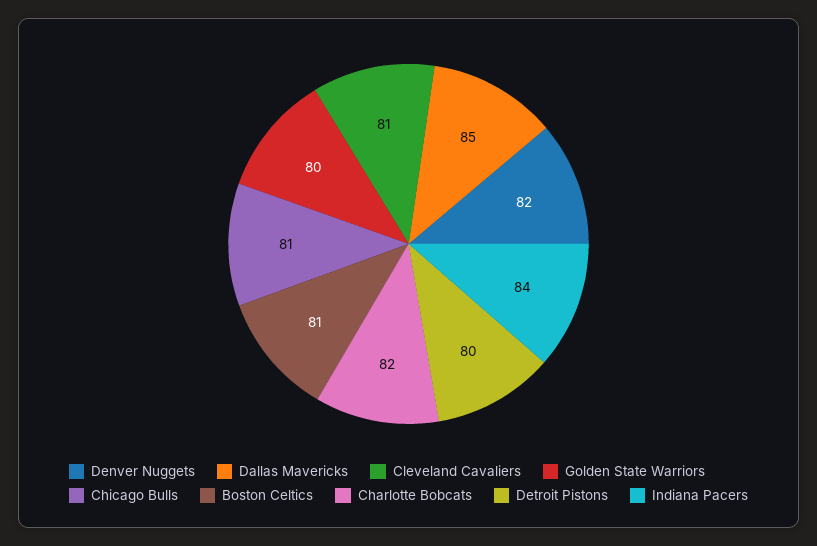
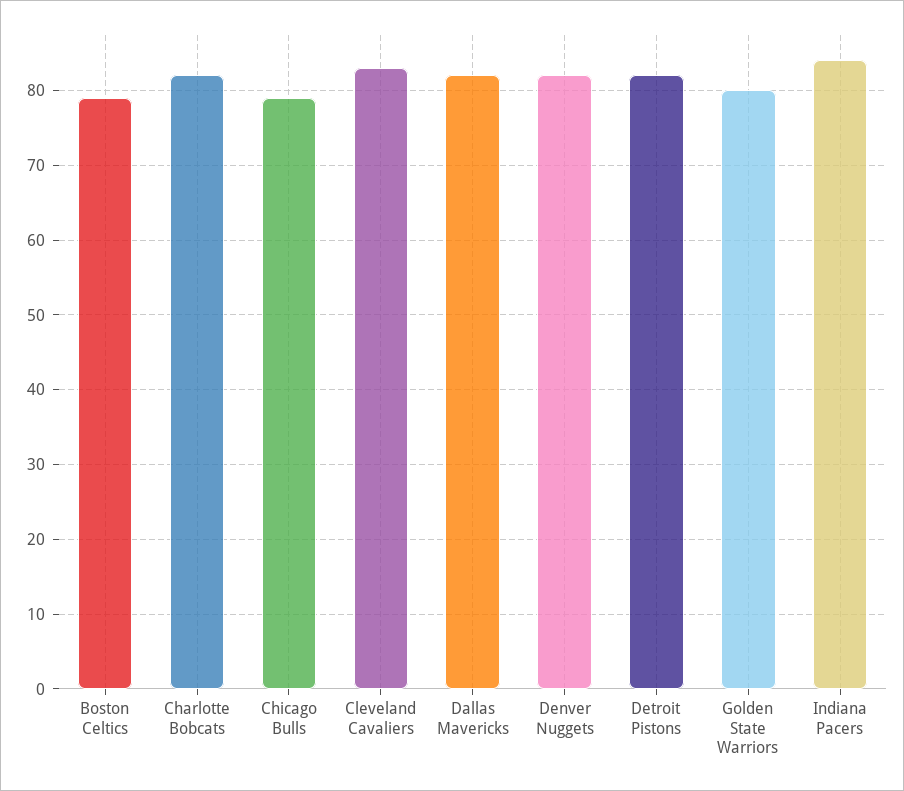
Dallas Mavericks: 85 -> 82
Cleveland Cavaliers: 81 -> 83
Chicago Bulls: 81 -> 79
Boston Celtics: 81 -> 79
Detroit Pistons: 80 -> 82

